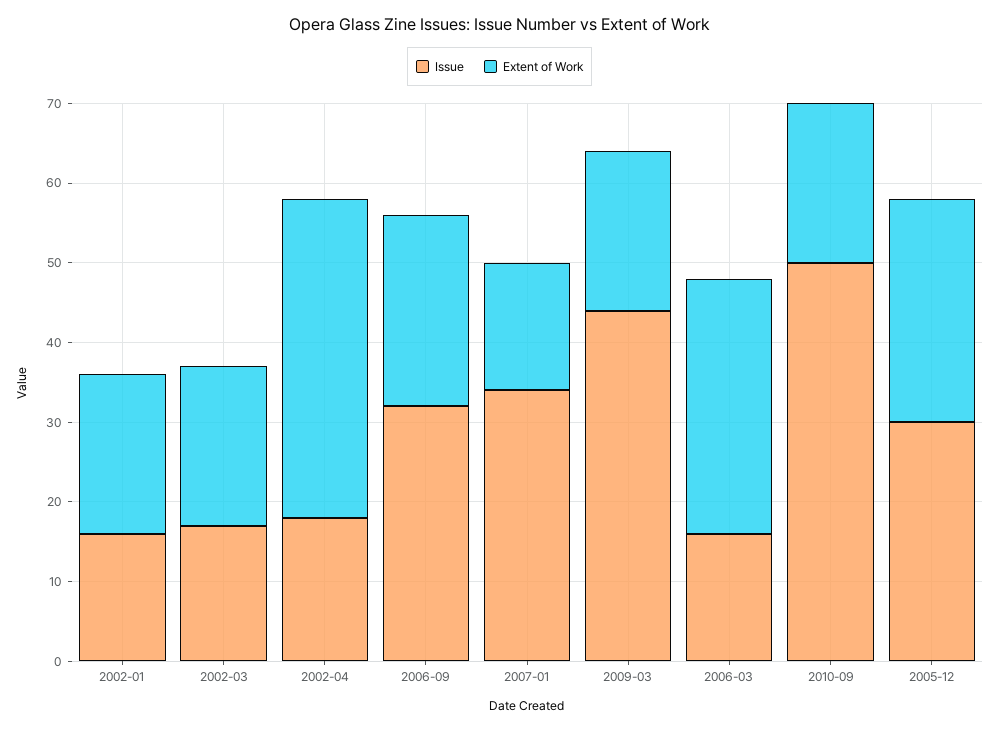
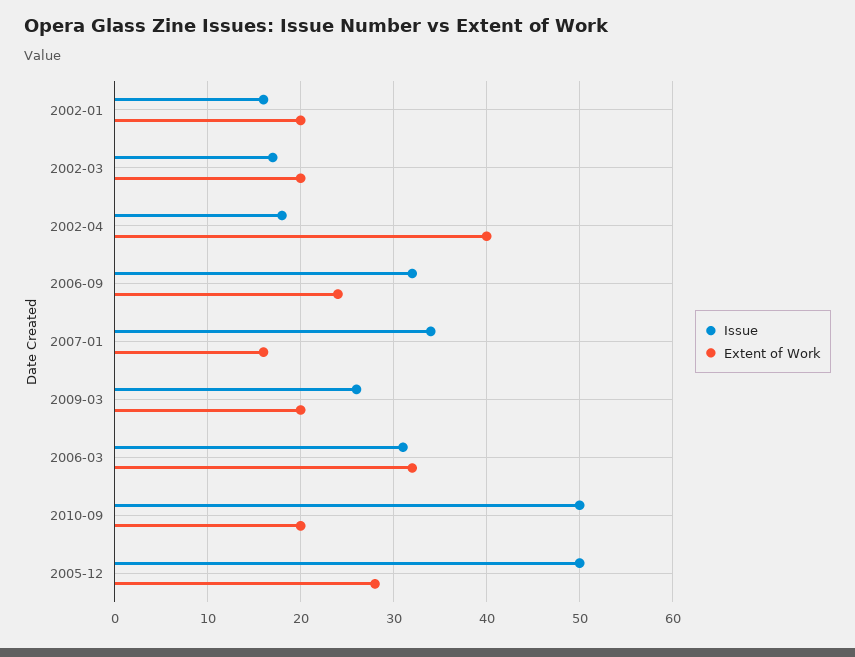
Issue, 2009-03: 45 -> 26
Issue, 2006-03: 15 -> 31
Issue, 2005-12: 30 -> 50

